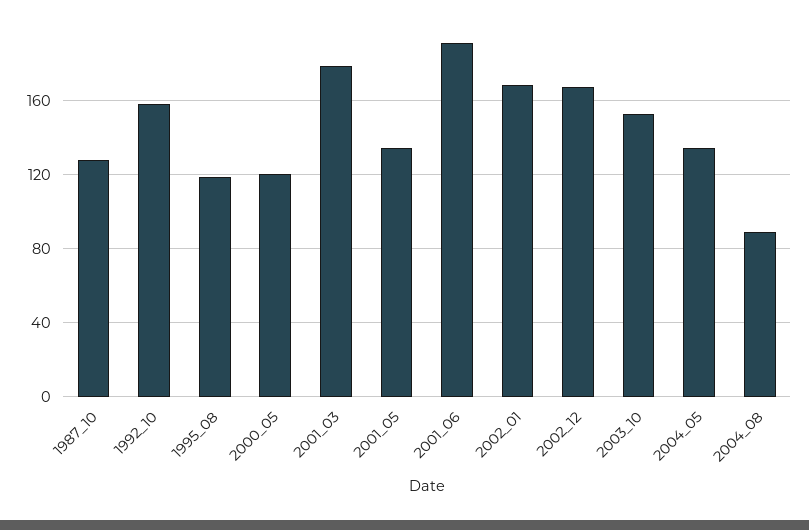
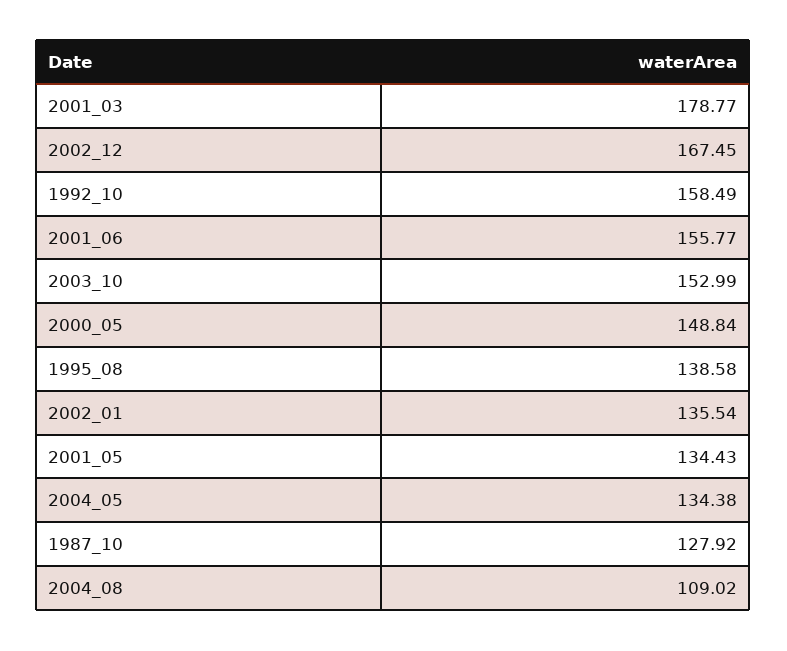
1995_08: 120 -> 138.58
2000_05: 120 -> 148.84
2001_06: 190 -> 155.77
2002_01: 170 -> 135.54
2004_08: 90 -> 109.02

